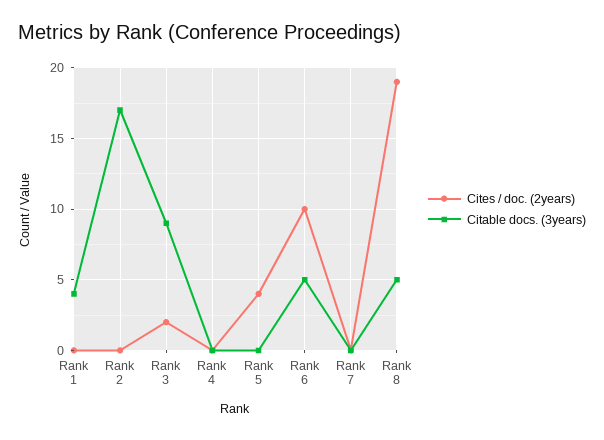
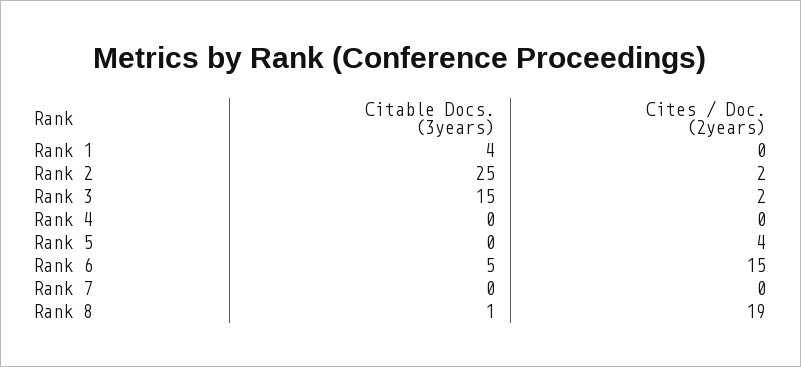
Cites / doc. (2years), Rank 2: 0 -> 2
Citable docs. (3years), Rank 2: 17 -> 25
Citable docs. (3years), Rank 3: 9 -> 15
Cites / doc. (2years), Rank 6: 10 -> 15
Citable docs. (3years), Rank 8: 5 -> 1

